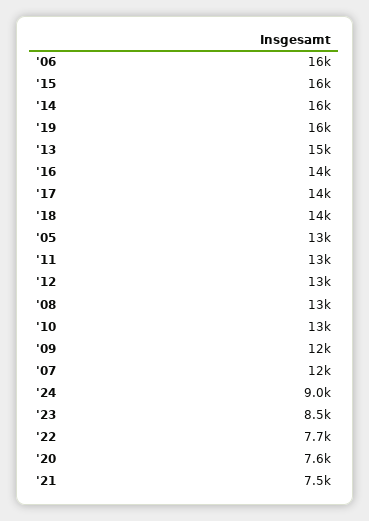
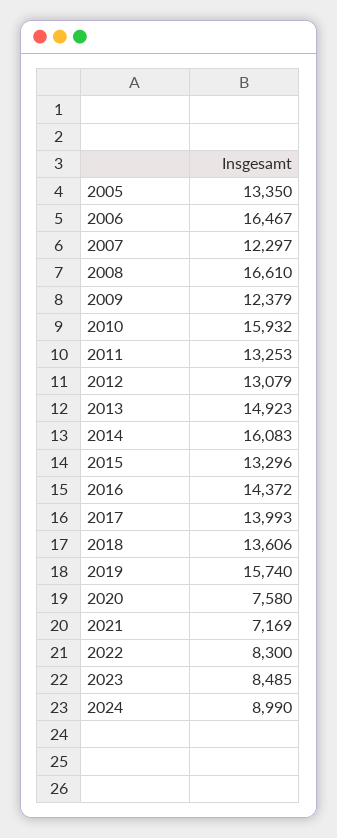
'15: 16000 -> 13296
'08: 13000 -> 16610
'10: 13000 -> 15932
'22: 7700 -> 8300
'21: 7500 -> 7169

